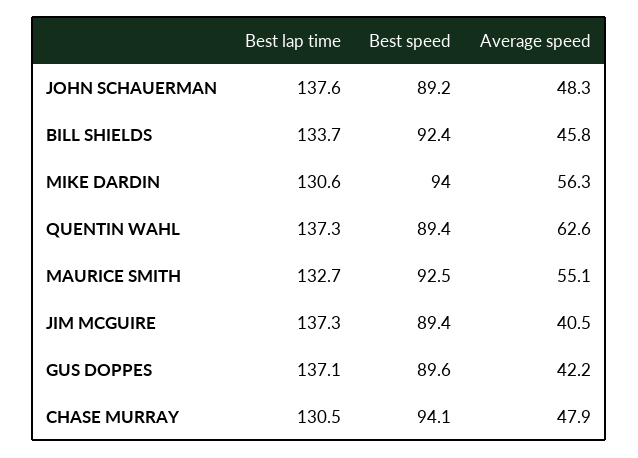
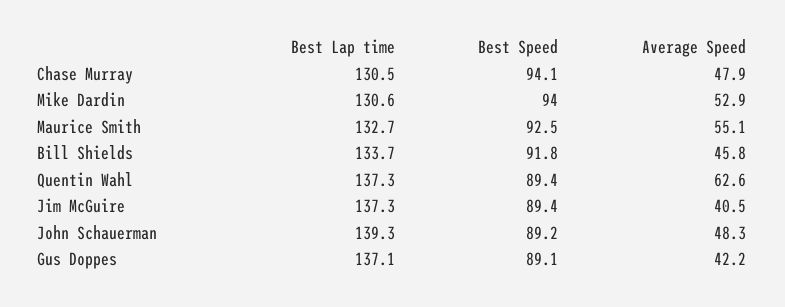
Best lap time, JOHN SCHAUERMAN: 137.6 -> 139.3
Best speed, BILL SHIELDS: 92.4 -> 91.8
Average speed, MIKE DARDIN: 56.3 -> 52.9
Best speed, GUS DOPPES: 89.6 -> 89.1

